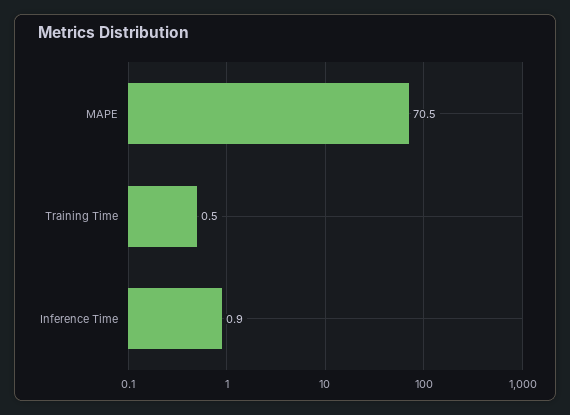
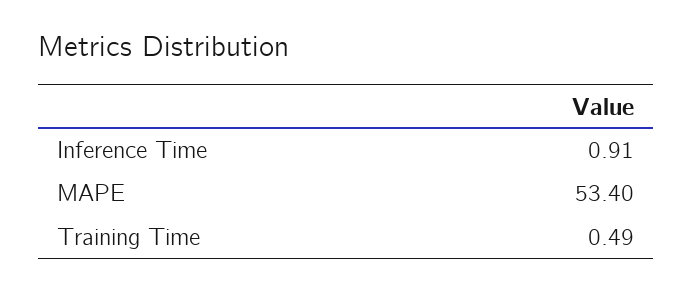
MAPE: 70.5 -> 53.4

